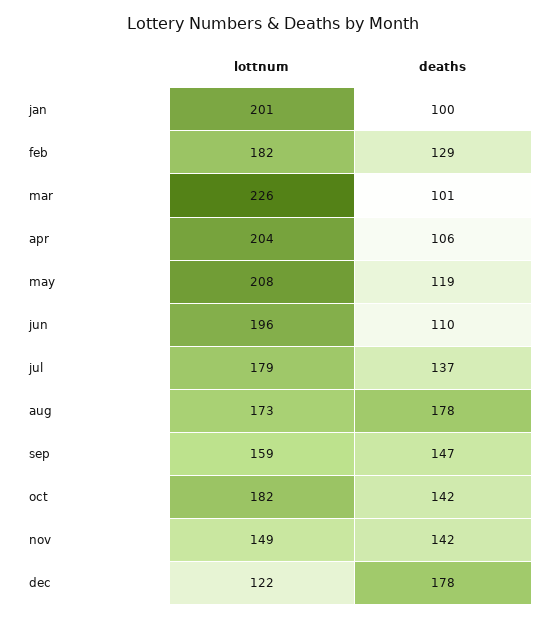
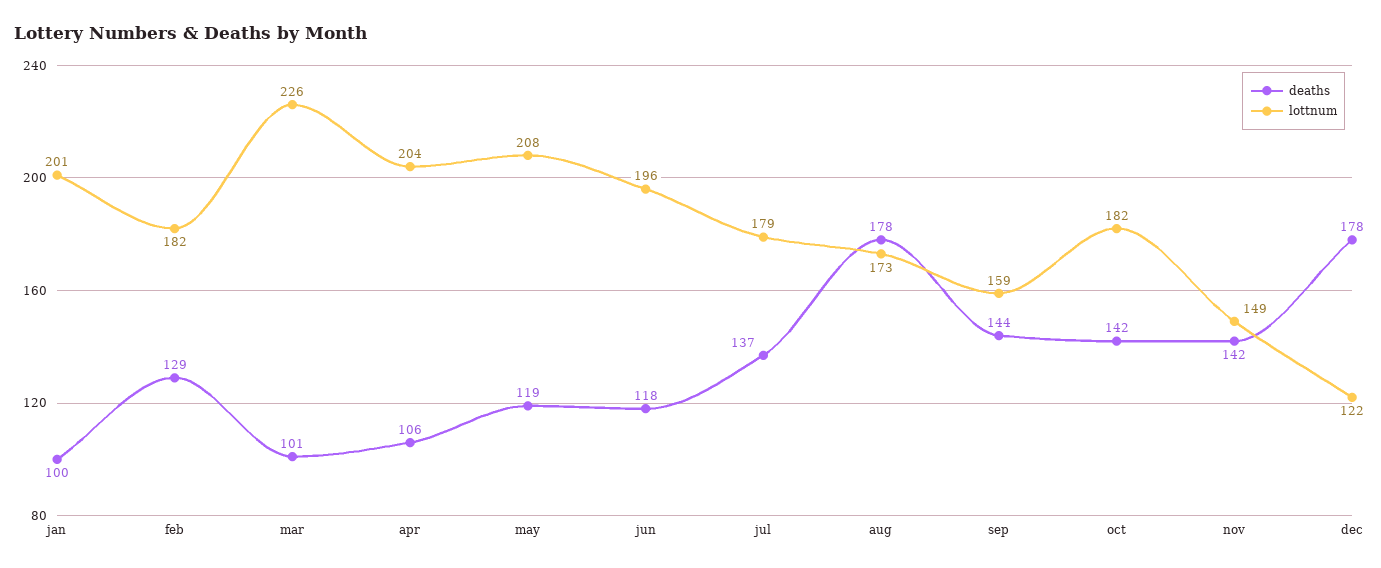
deaths, jun: 110 -> 118
deaths, sep: 147 -> 144

